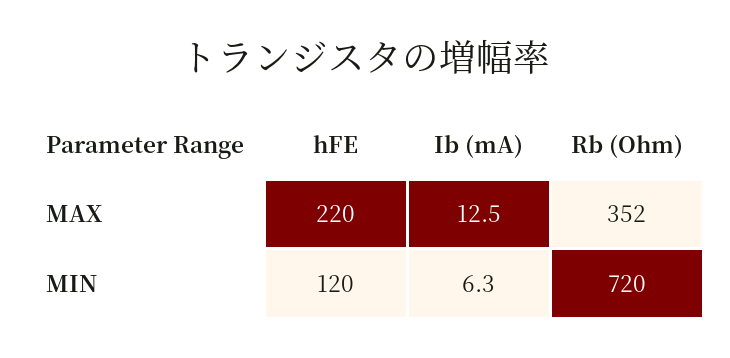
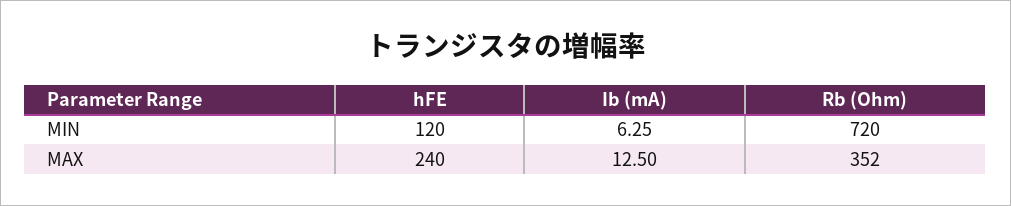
hFE, MAX: 220 -> 240

